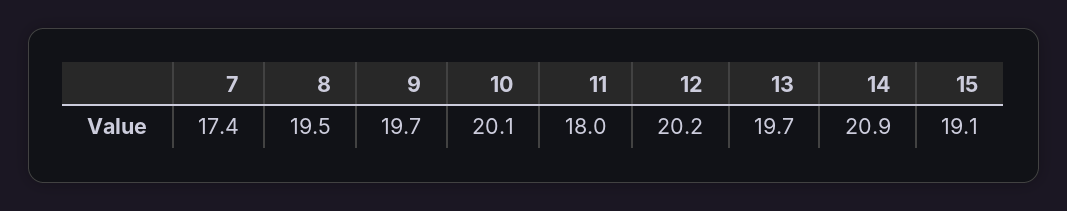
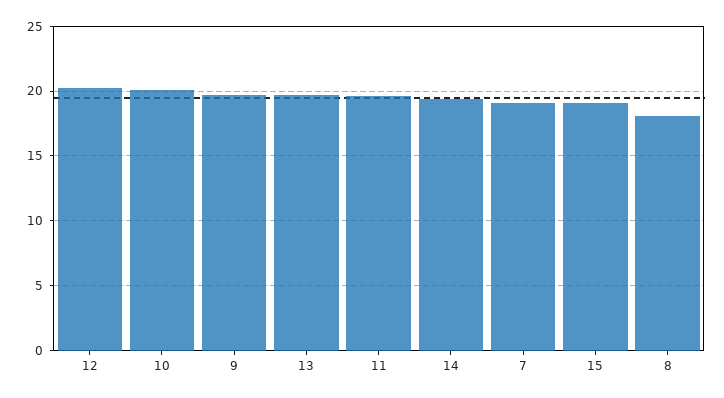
7: 17.4 -> 19
8: 19.5 -> 18
11: 18 -> 19.5
14: 20.9 -> 19.5

